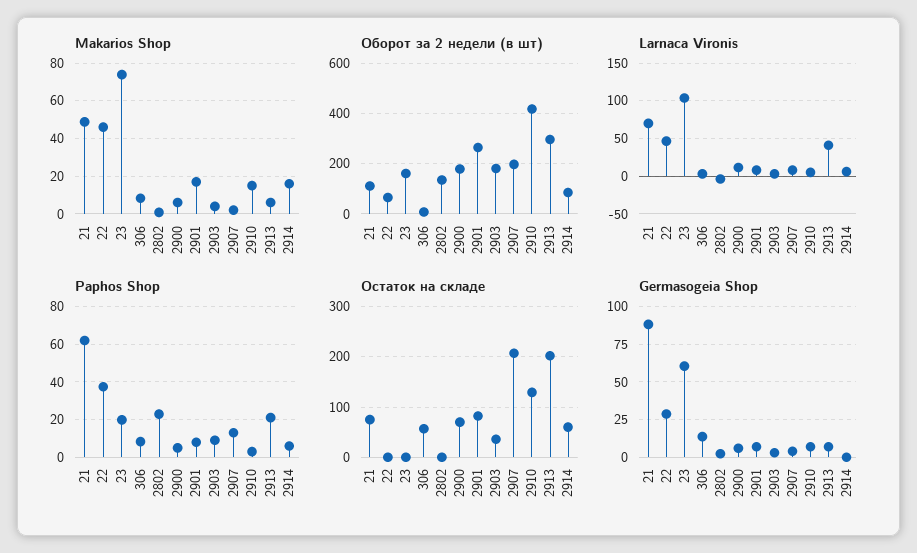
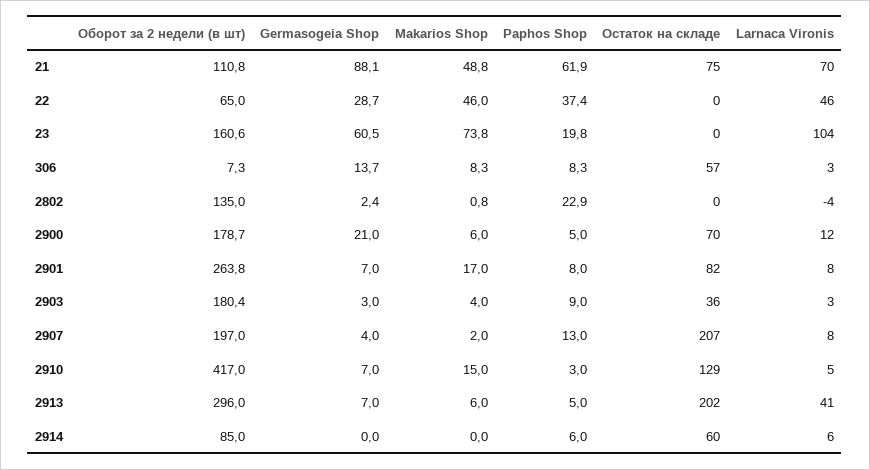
Makarios Shop, 2914: 15 -> 0
Paphos Shop, 2913: 20 -> 5
Germasogeia Shop, 2900: 5 -> 21

